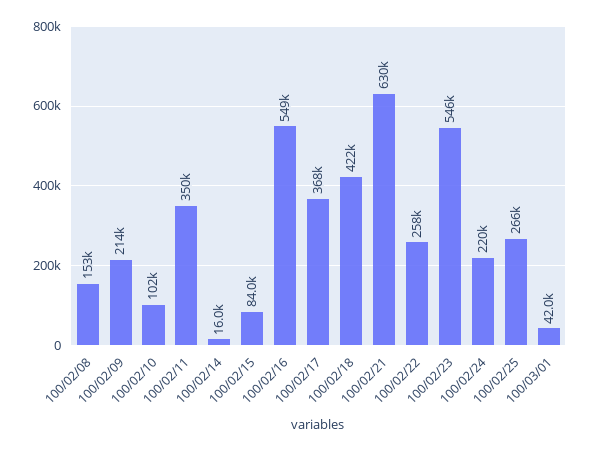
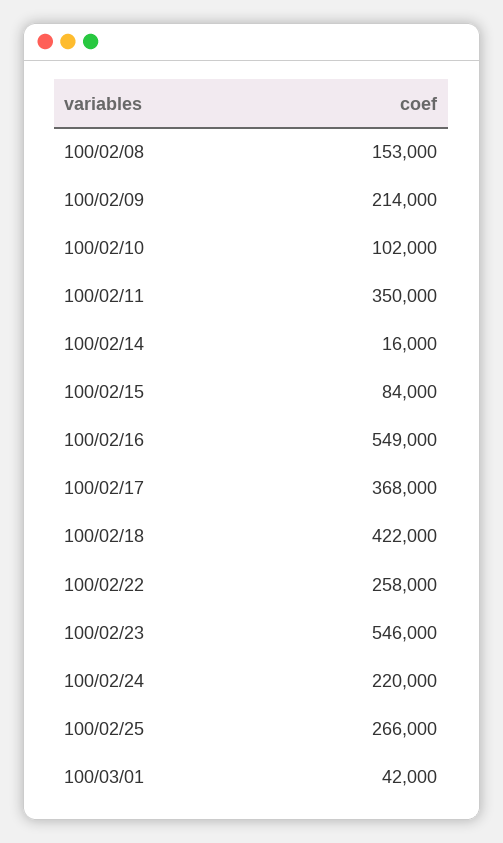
100/02/21: 630000 -> none

